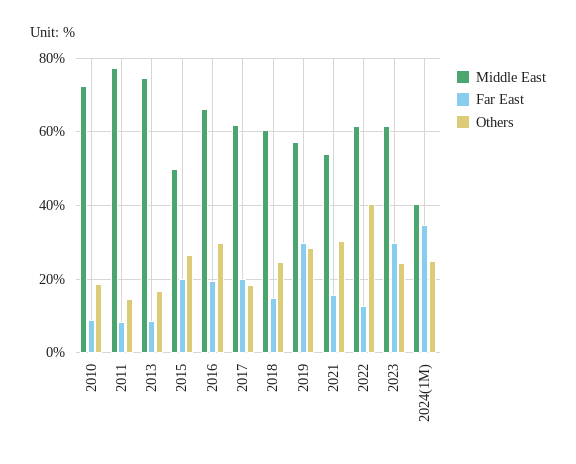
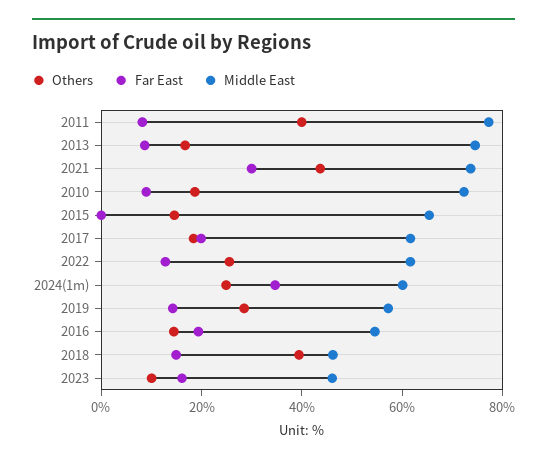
Others, 2011: 14 -> 40
Middle East, 2015: 50 -> 65
Far East, 2015: 20 -> 0
Others, 2015: 26 -> 15
Middle East, 2016: 66 -> 55
Others, 2016: 30 -> 15
Middle East, 2018: 60 -> 45
Others, 2018: 24 -> 40
Far East, 2019: 30 -> 15
Middle East, 2021: 54 -> 75
Far East, 2021: 16 -> 30
Others, 2021: 30 -> 45
Others, 2022: 40 -> 25
Middle East, 2023: 62 -> 45
Far East, 2023: 30 -> 15
Others, 2023: 24 -> 10
Middle East, 2024(1M): 40 -> 60

